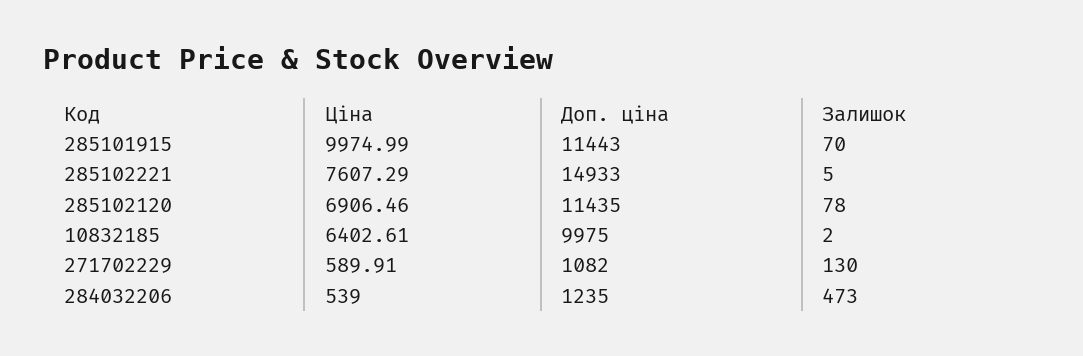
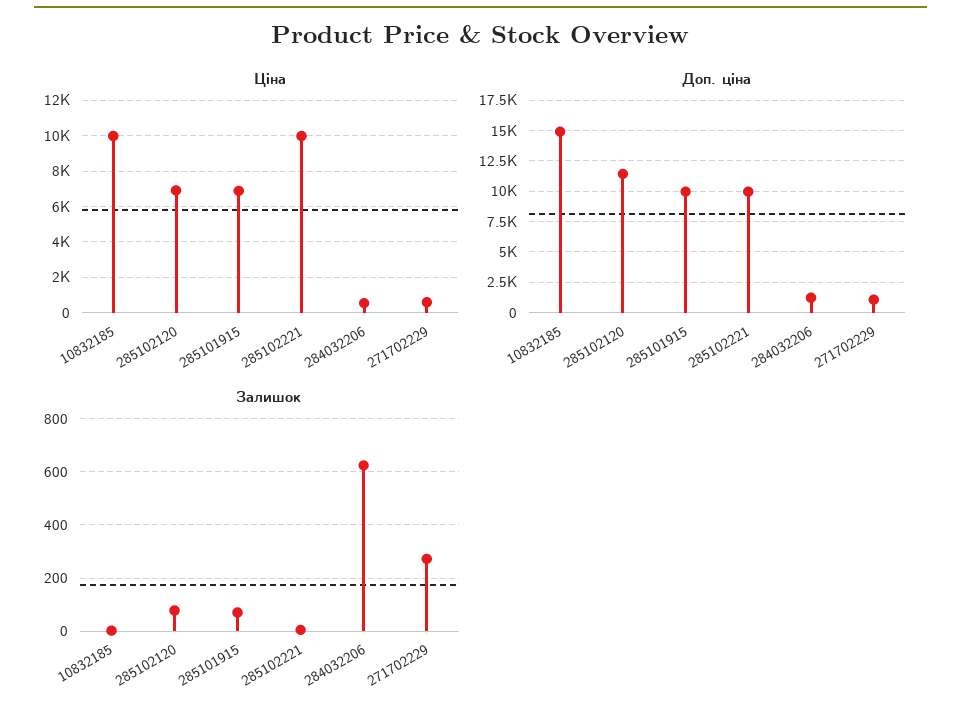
Ціна, 285101915: 9974.99 -> 7000
Доп. ціна, 285101915: 11443 -> 10000
Ціна, 285102221: 7607.29 -> 10000
Доп. ціна, 285102221: 14933 -> 10000
Ціна, 10832185: 6402.61 -> 10000
Доп. ціна, 10832185: 9975 -> 15000
Залишок, 271702229: 130 -> 275
Залишок, 284032206: 473 -> 625

